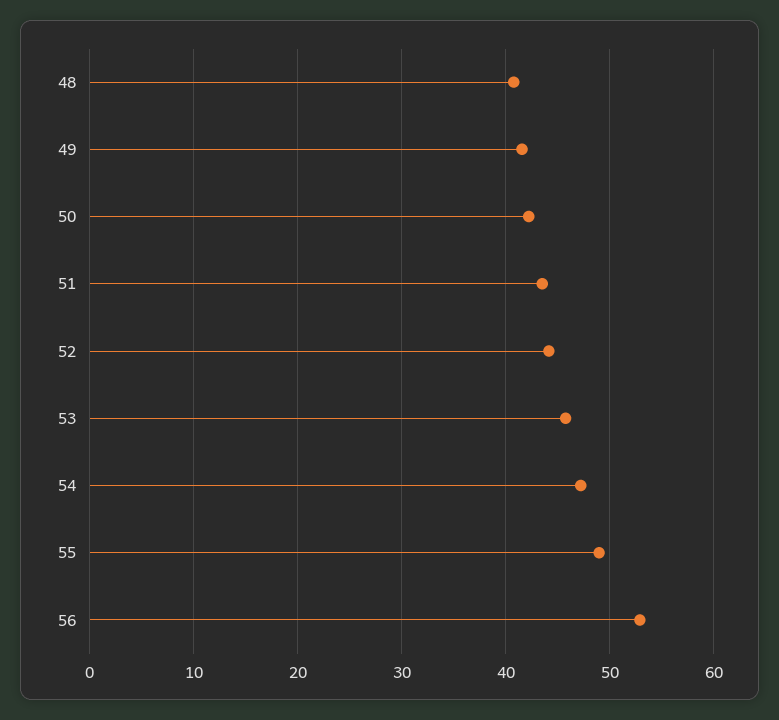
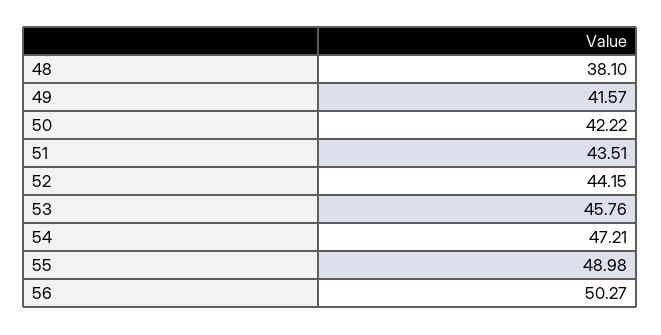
48: 41 -> 38.1
56: 53 -> 50.27

